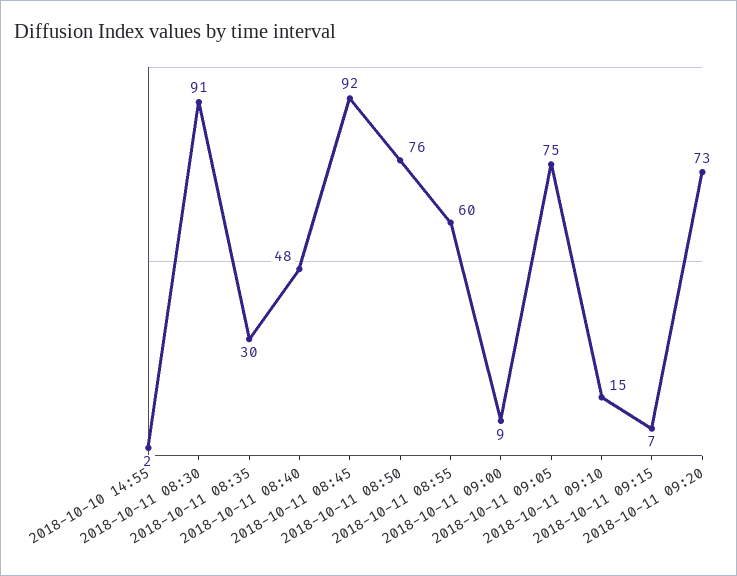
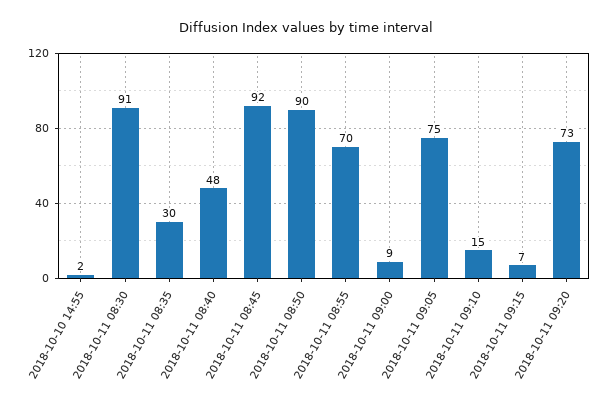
2018-10-11 08:50: 76 -> 90
2018-10-11 08:55: 60 -> 70

